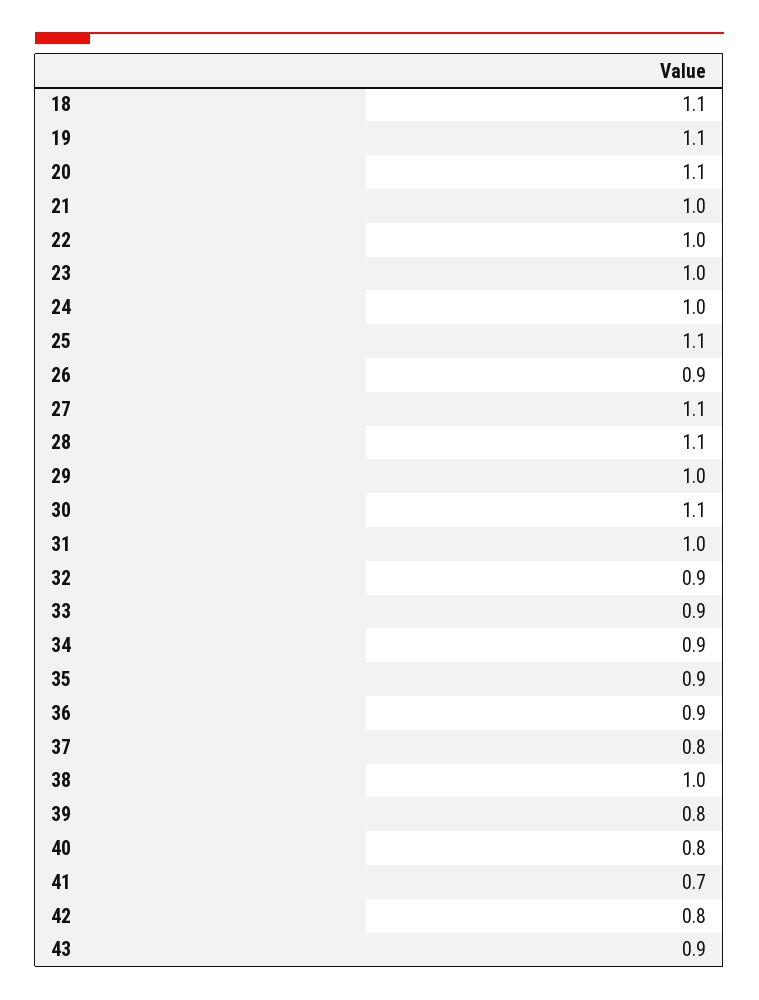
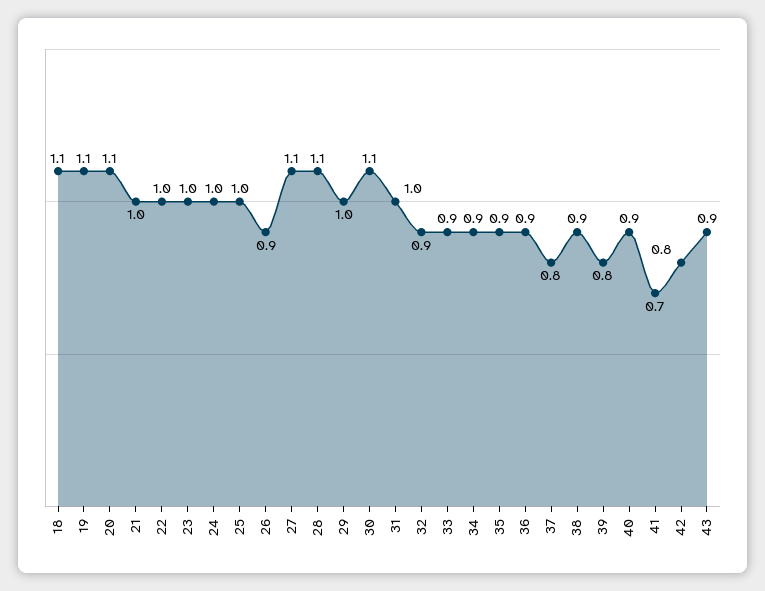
25: 1.1 -> 1
38: 1 -> 0.9
40: 0.8 -> 0.9

